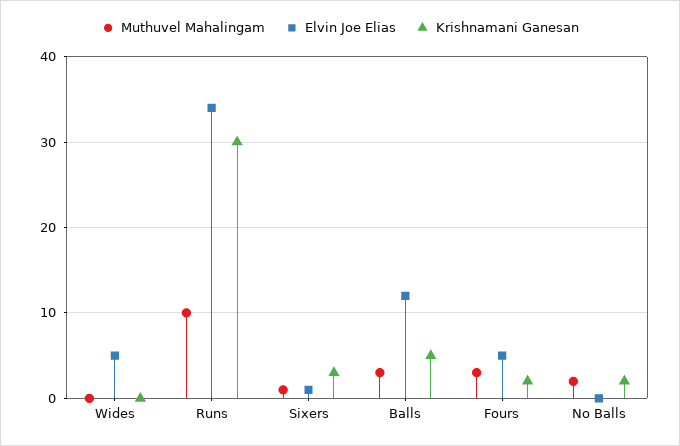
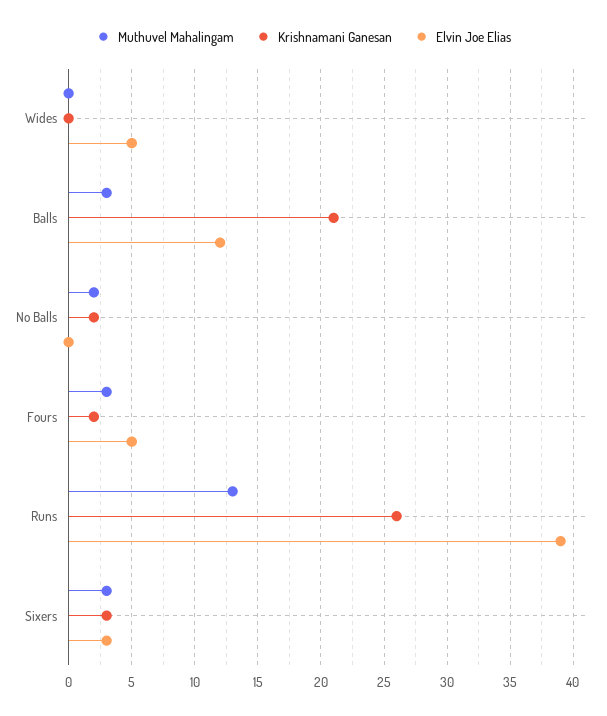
Muthuvel Mahalingam, Runs: 10 -> 13
Elvin Joe Elias, Runs: 34 -> 39
Krishnamani Ganesan, Runs: 30 -> 26
Muthuvel Mahalingam, Sixers: 1 -> 3
Elvin Joe Elias, Sixers: 1 -> 3
Krishnamani Ganesan, Balls: 5 -> 21

